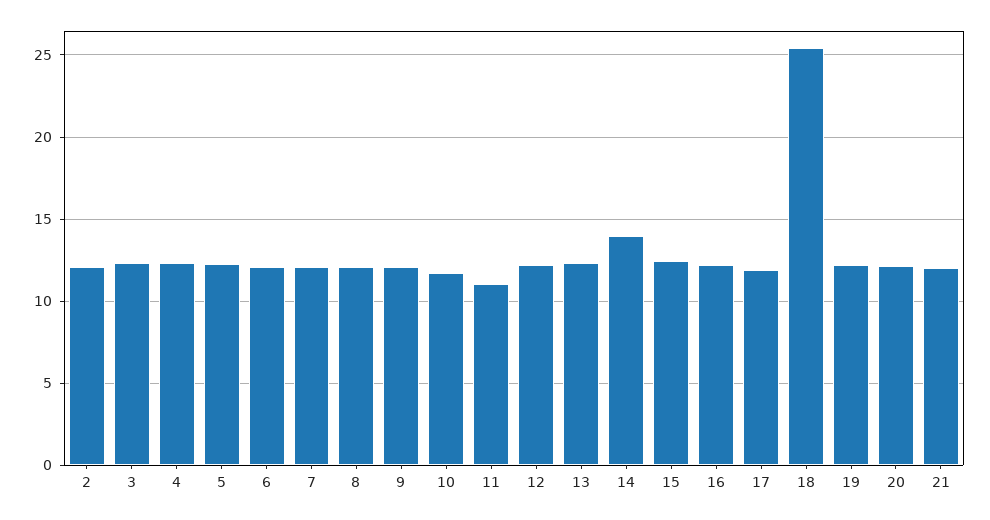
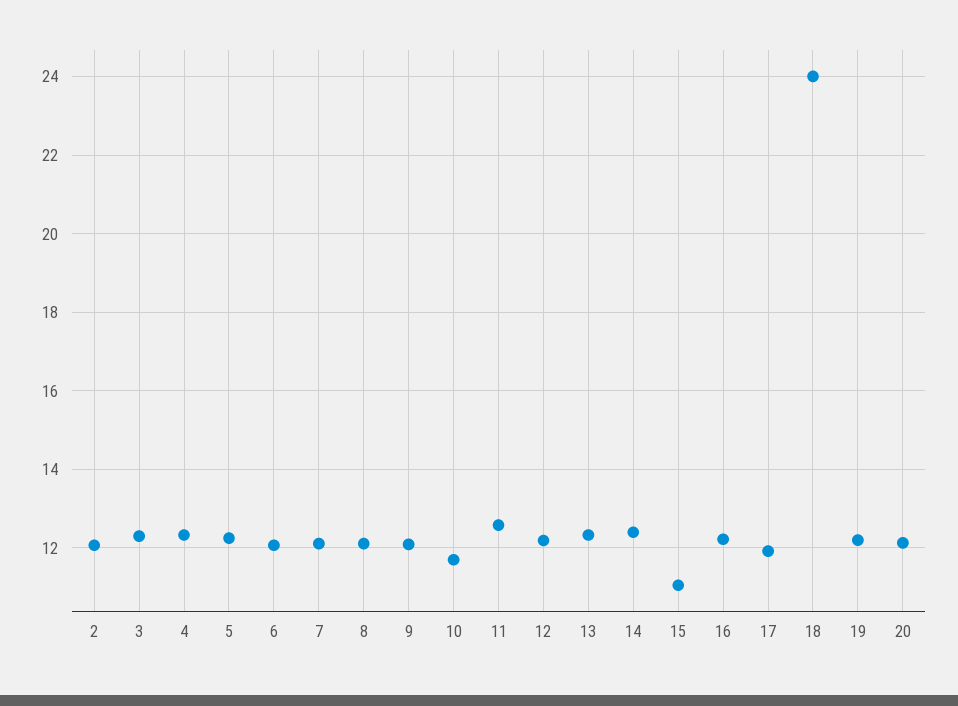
11: 11 -> 12.6
14: 14 -> 12.4
15: 12.5 -> 11
18: 25.5 -> 24
21: 12 -> none

